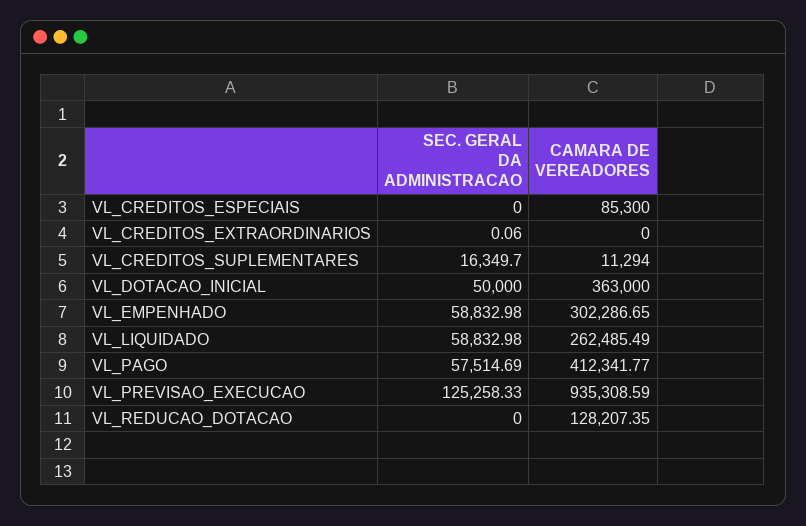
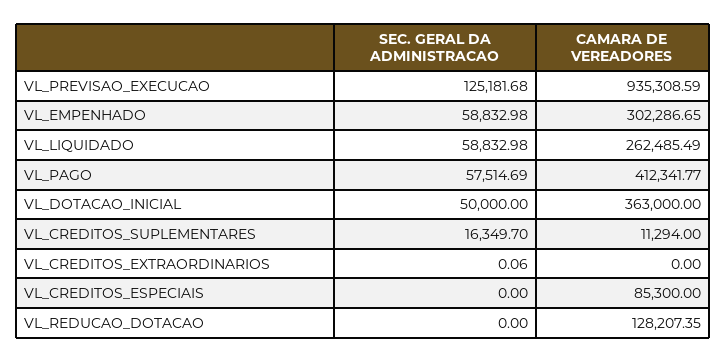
SEC. GERAL DA ADMINISTRACAO, VL_PREVISAO_EXECUCAO: 125258.33 -> 125181.68

